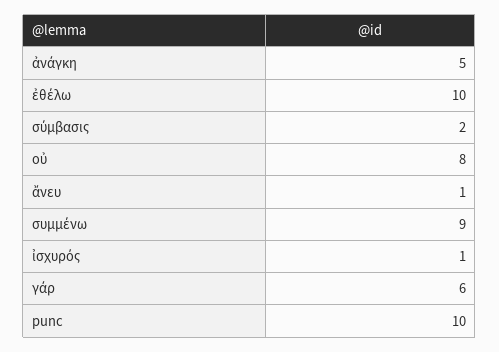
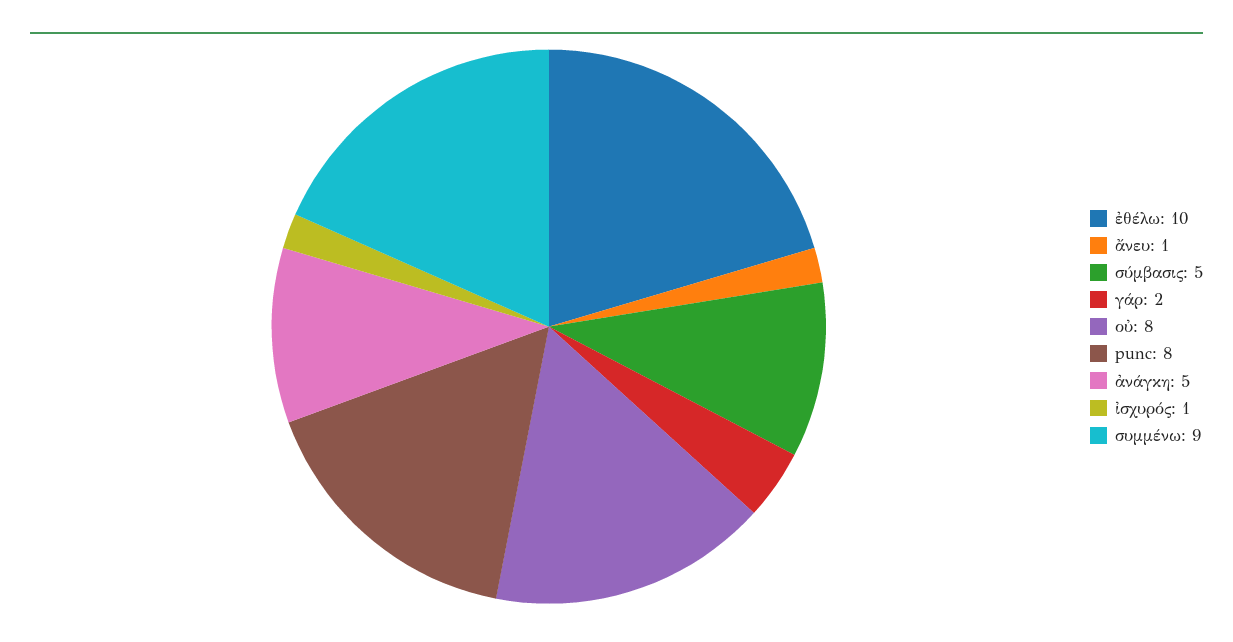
σύμβασις: 2 -> 5
γάρ: 6 -> 2
punc: 10 -> 8

